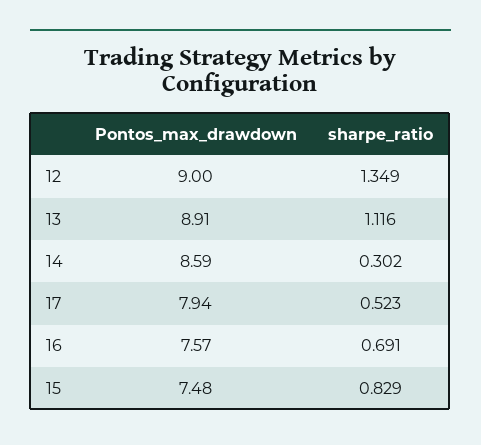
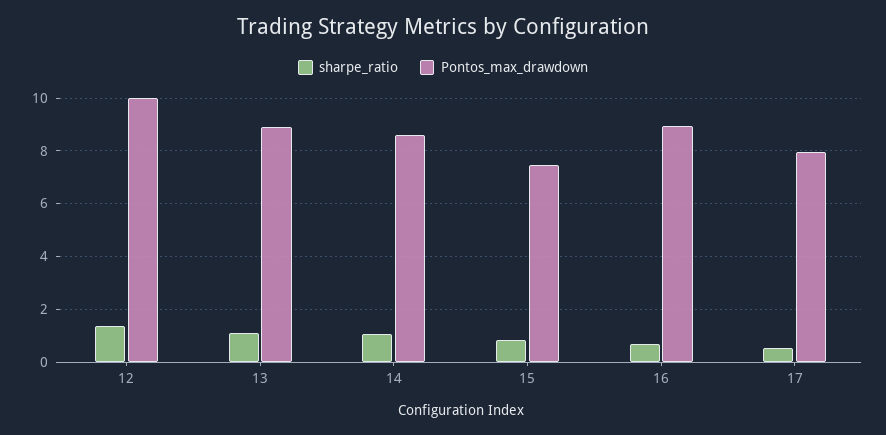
Pontos_max_drawdown, 12: 9 -> 10
sharpe_ratio, 14: 0.302 -> 1
Pontos_max_drawdown, 16: 7.57 -> 9

